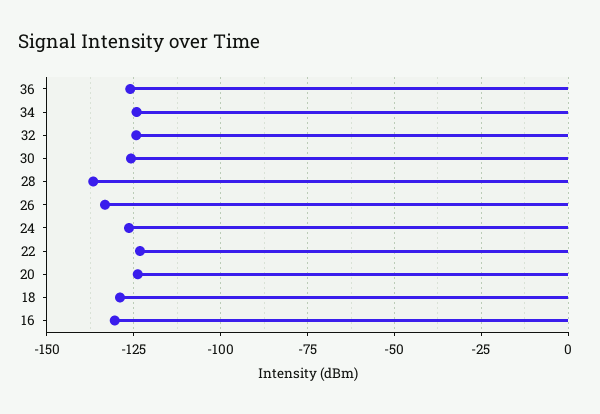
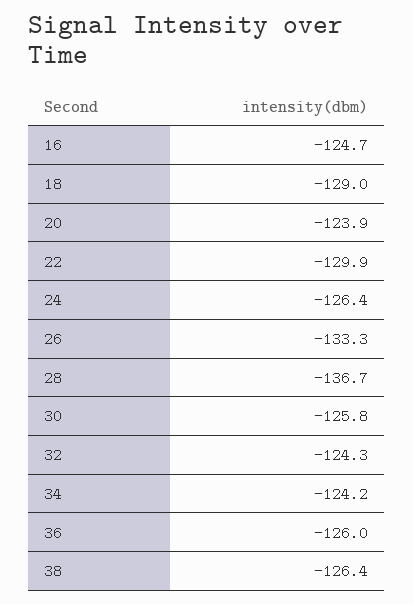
22: -122.5 -> -129.9
16: -130 -> -124.7
38: none -> -126.4

